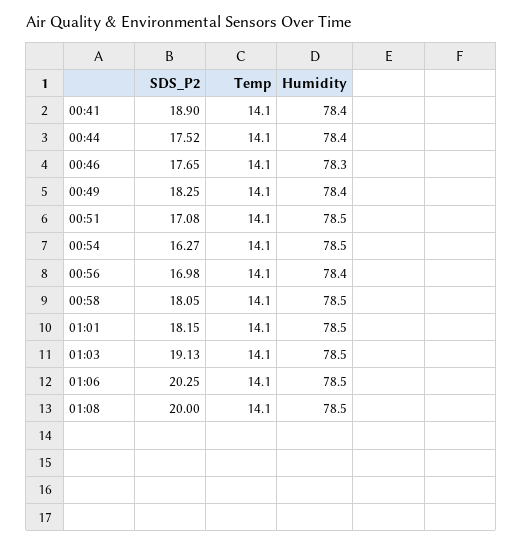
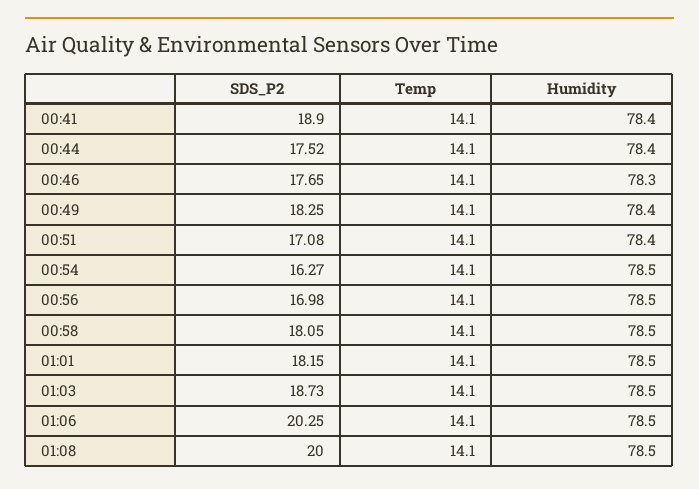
Humidity, 00:51: 78.5 -> 78.4
Humidity, 00:56: 78.4 -> 78.5
SDS_P2, 01:03: 19.13 -> 18.73

